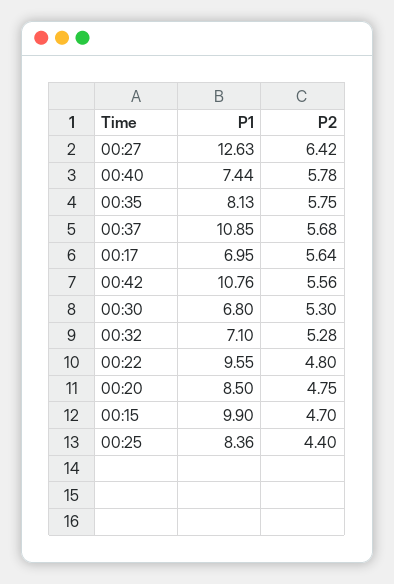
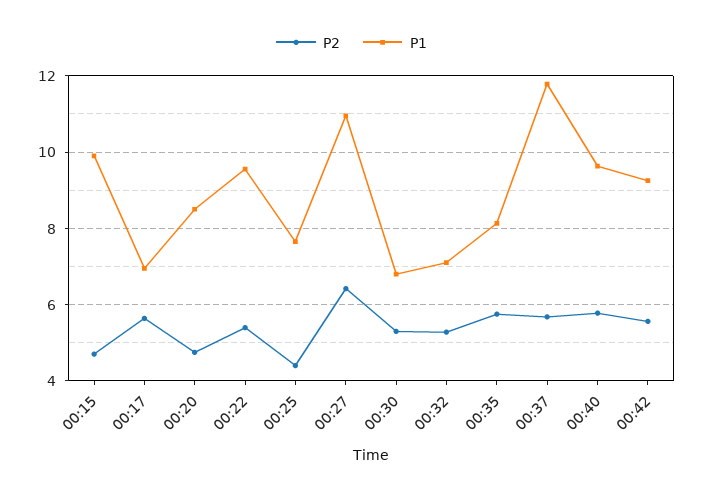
P1, 00:27: 12.63 -> 11
P1, 00:40: 7.44 -> 9.6
P1, 00:37: 10.85 -> 11.8
P1, 00:42: 10.76 -> 9.2
P2, 00:22: 4.8 -> 5.4
P1, 00:25: 8.36 -> 7.6

